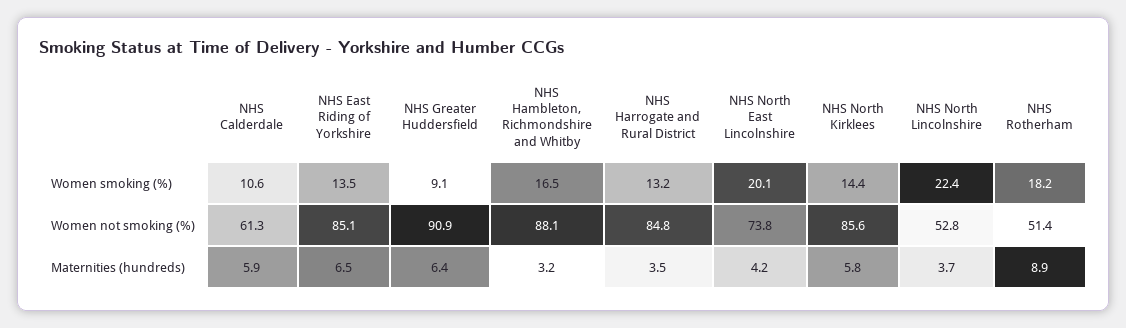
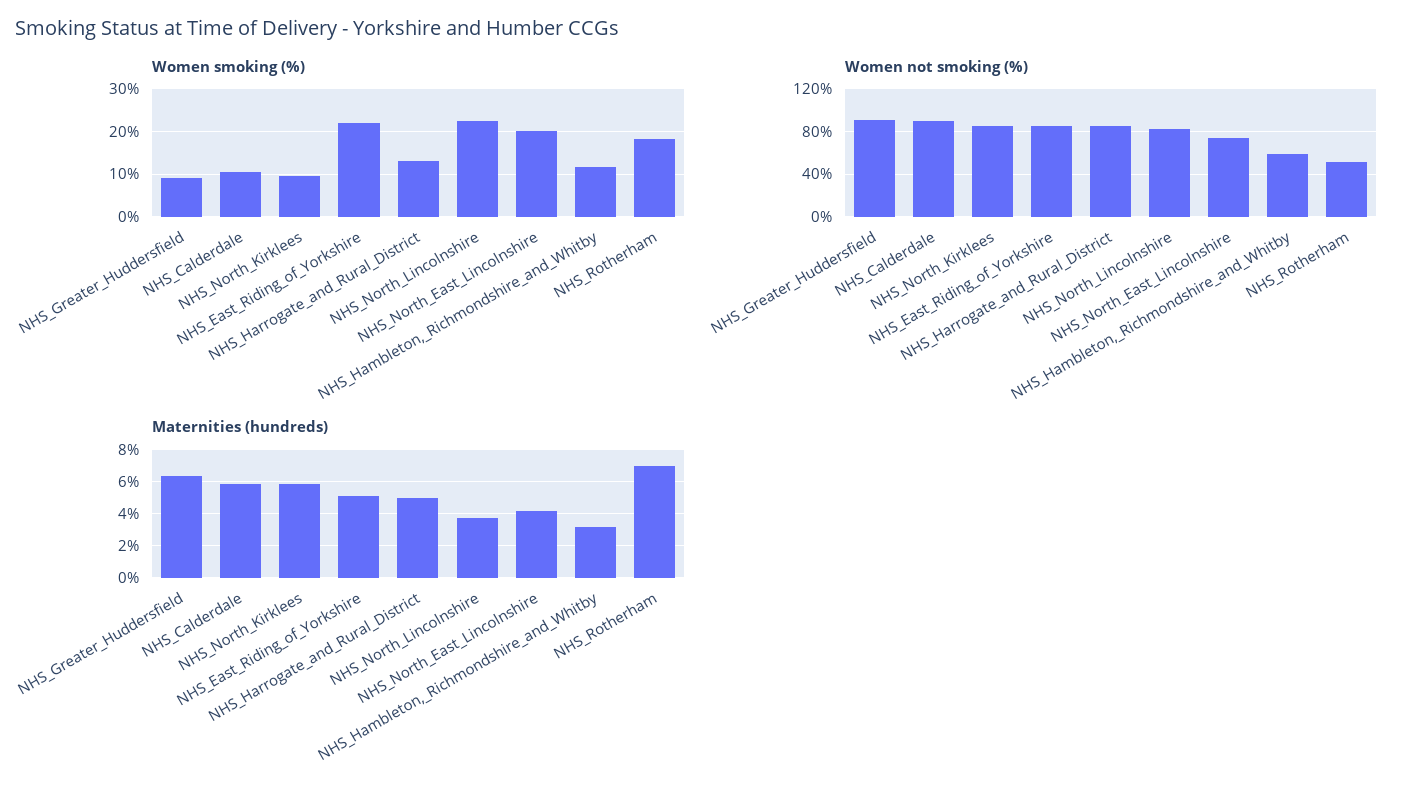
Women smoking (%), NHS East Riding of Yorkshire: 13.5 -> 22
Women smoking (%), NHS Hambleton, Richmondshire and Whitby: 16.5 -> 12
Women smoking (%), NHS North Kirklees: 14.4 -> 10
Women not smoking (%), NHS Calderdale: 61.3 -> 90
Women not smoking (%), NHS Hambleton, Richmondshire and Whitby: 88.1 -> 60
Women not smoking (%), NHS North Lincolnshire: 52.8 -> 80
Maternities (hundreds), NHS East Riding of Yorkshire: 6.5 -> 5
Maternities (hundreds), NHS Harrogate and Rural District: 3.5 -> 5
Maternities (hundreds), NHS Rotherham: 8.9 -> 7

